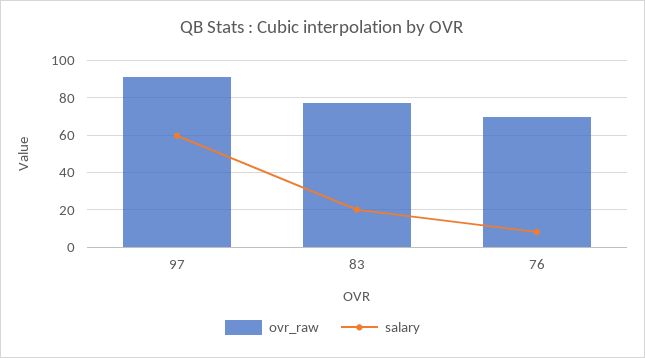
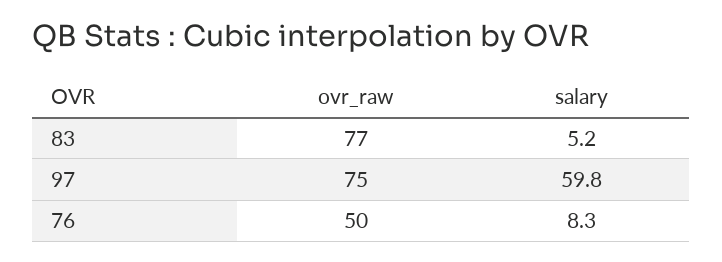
ovr_raw, 97: 90 -> 75
salary, 83: 20 -> 5.2
ovr_raw, 76: 70 -> 50

